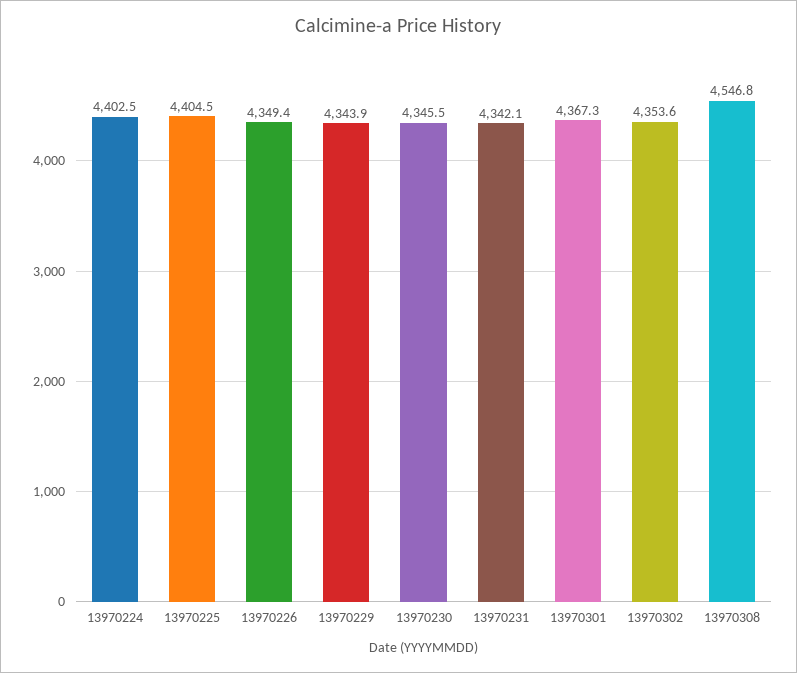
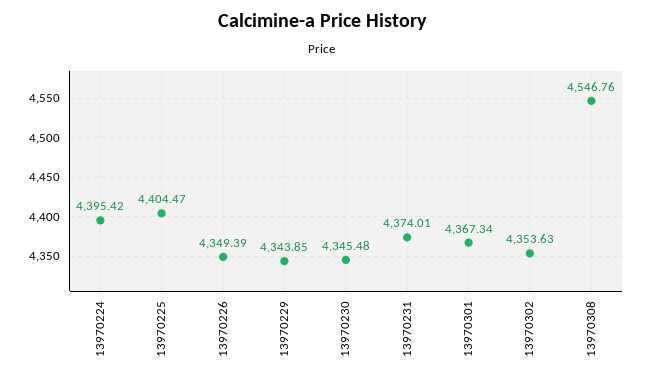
13970224: 4402.5 -> 4395.42
13970231: 4342.1 -> 4374.01

